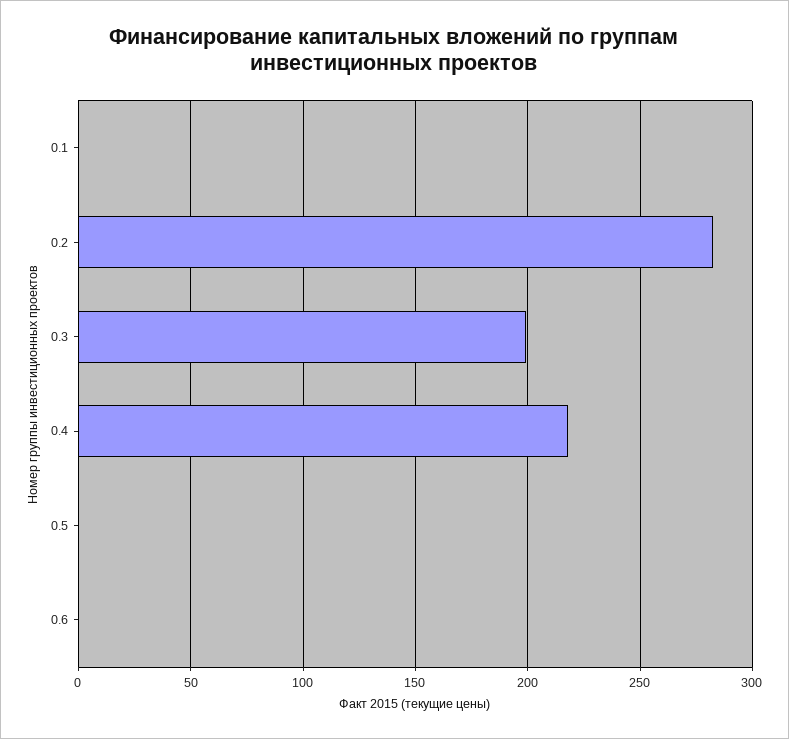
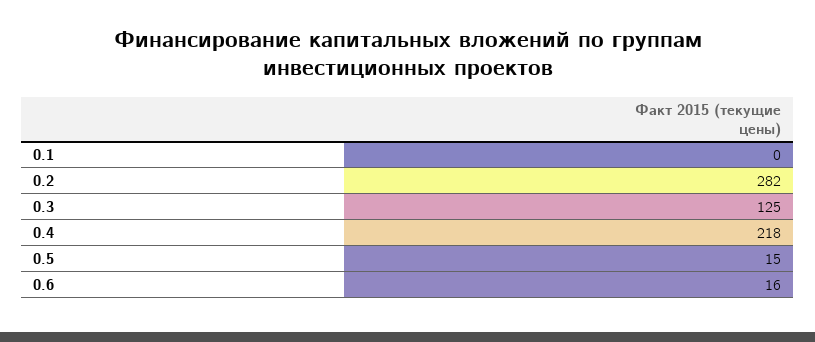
0.3: 200 -> 125
0.5: 0 -> 15
0.6: 0 -> 16

